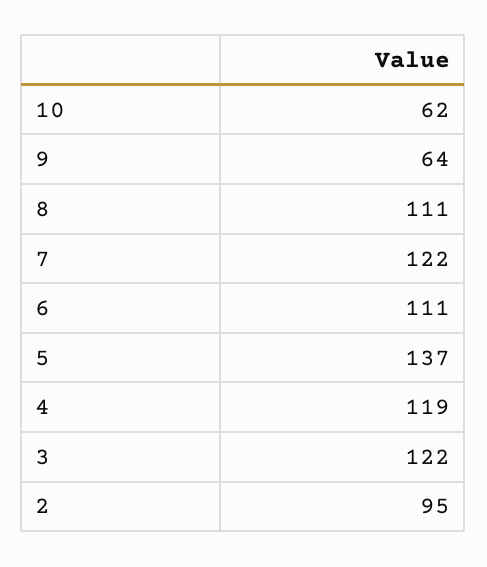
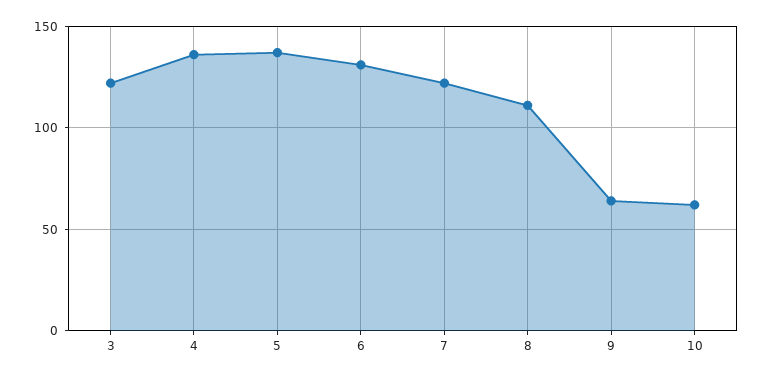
6: 111 -> 130
4: 119 -> 135
2: 95 -> none

